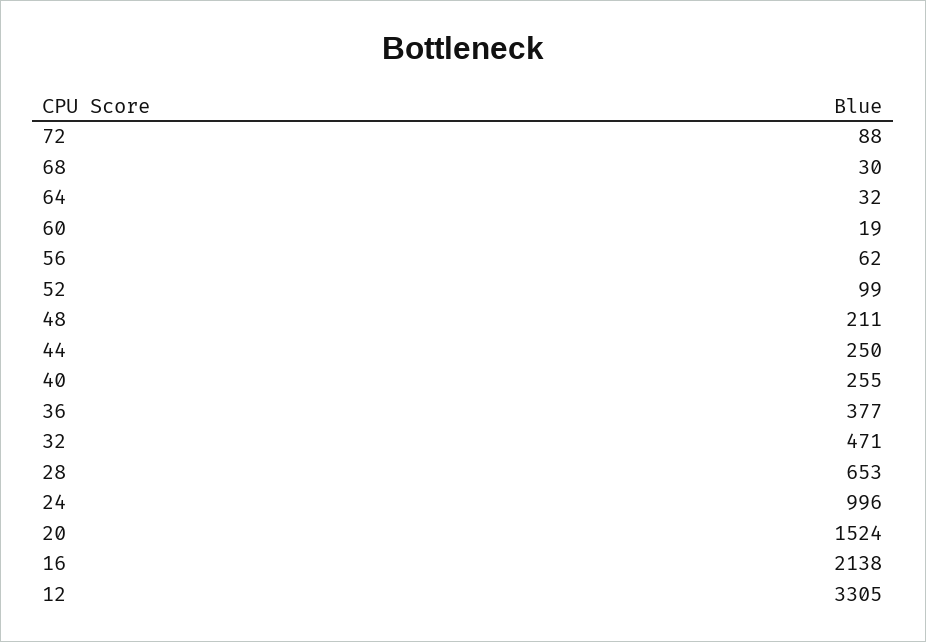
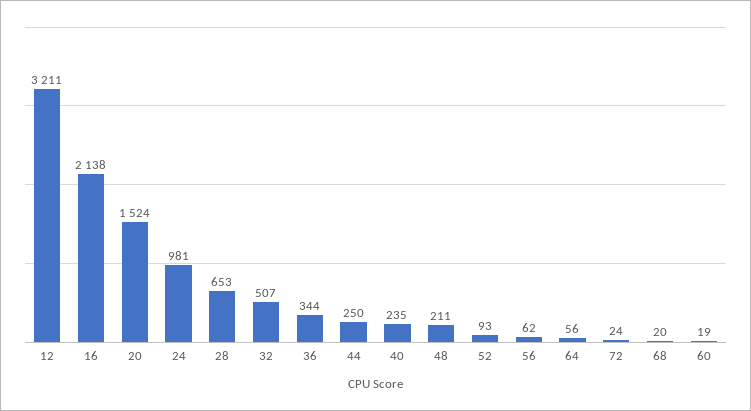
72: 88 -> 24
68: 30 -> 20
64: 32 -> 56
52: 99 -> 93
40: 255 -> 235
36: 377 -> 344
32: 471 -> 507
24: 996 -> 981
12: 3305 -> 3211

